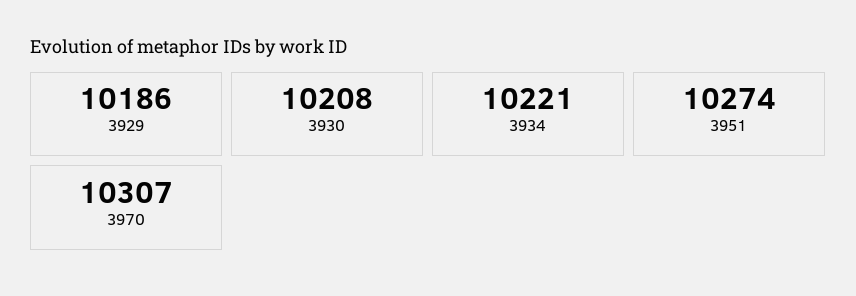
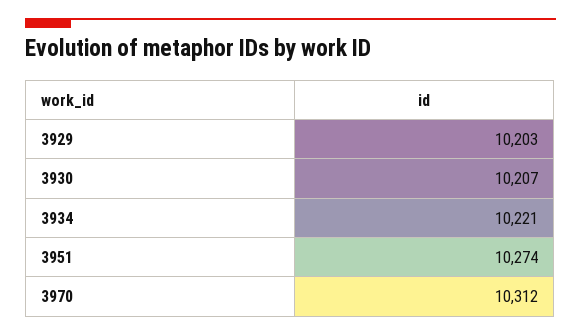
3929: 10186 -> 10203
3930: 10208 -> 10207
3970: 10307 -> 10312

